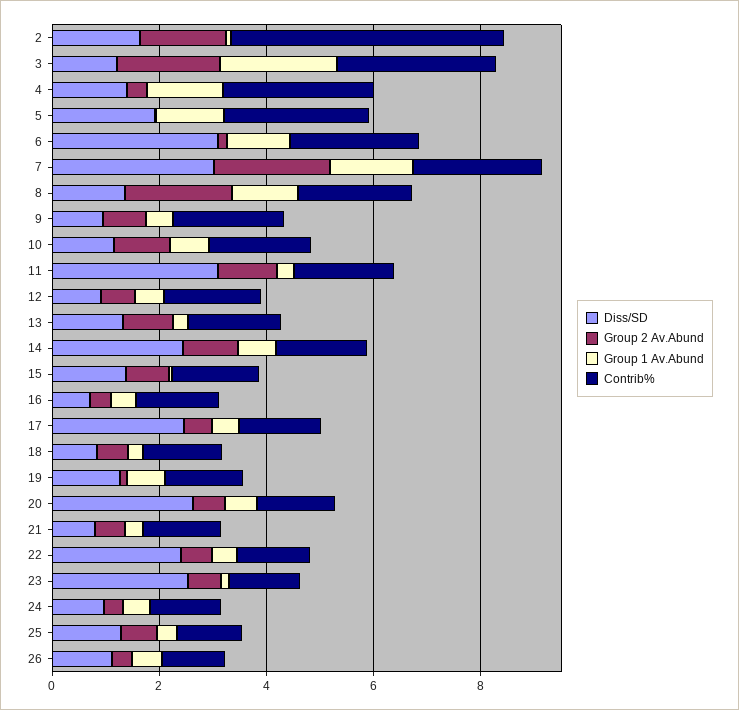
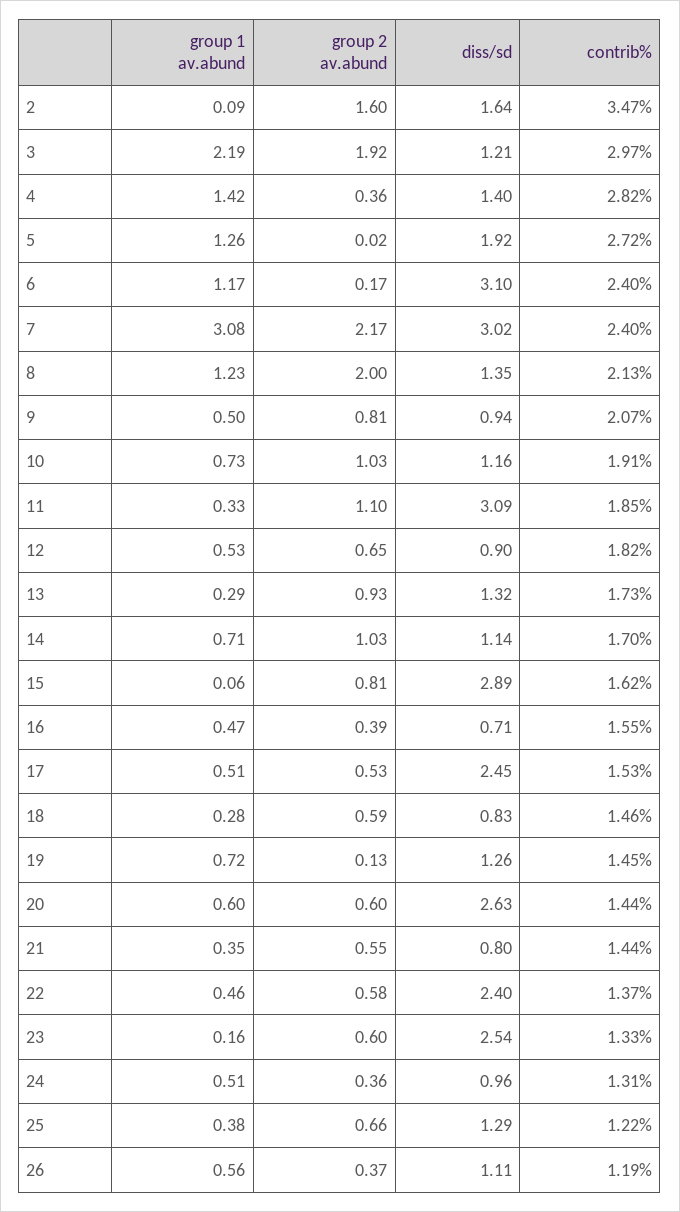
Contrib%, 2: 5 -> 3.47
Group 1 Av.Abund, 7: 1.5 -> 3.08
Diss/SD, 14: 2.5 -> 1.14
Diss/SD, 15: 1.5 -> 2.89

